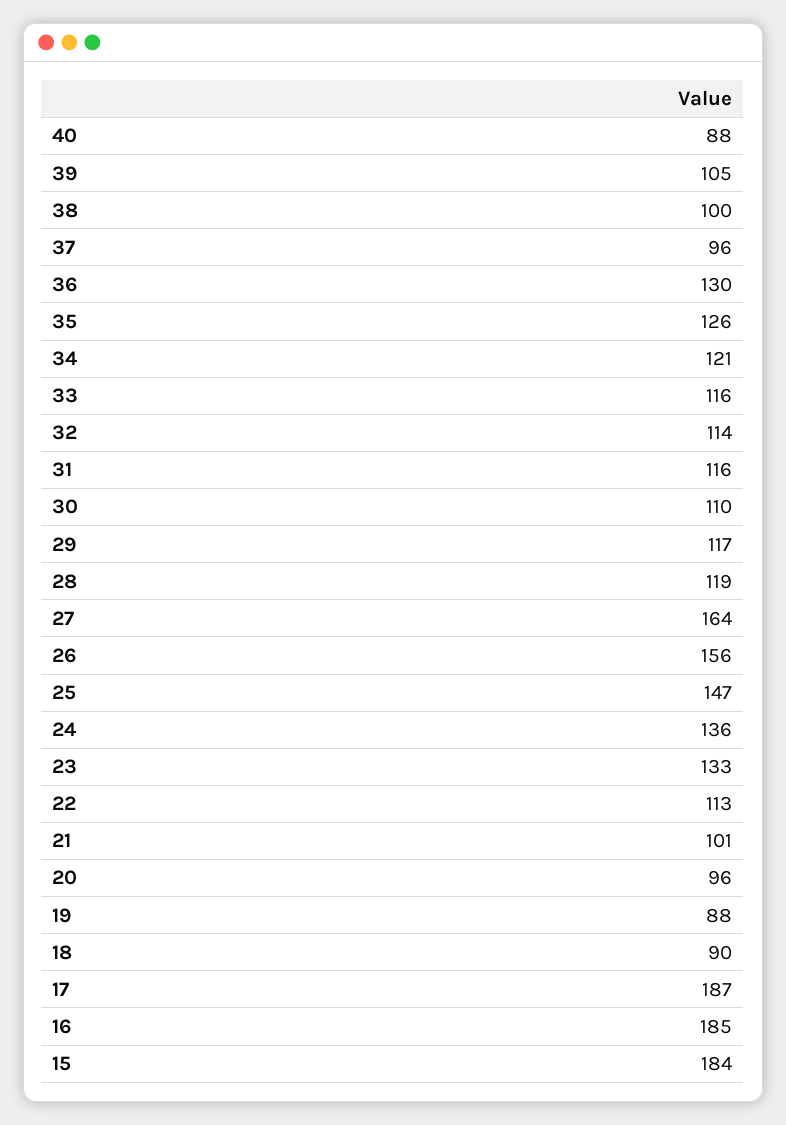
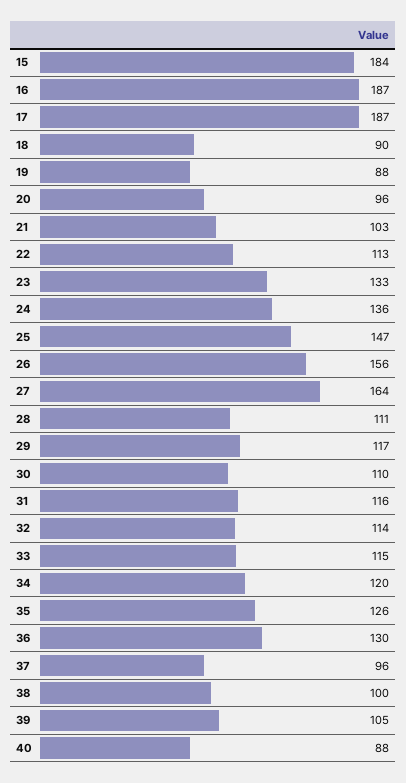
34: 121 -> 120
33: 116 -> 115
28: 119 -> 111
21: 101 -> 103
16: 185 -> 187

